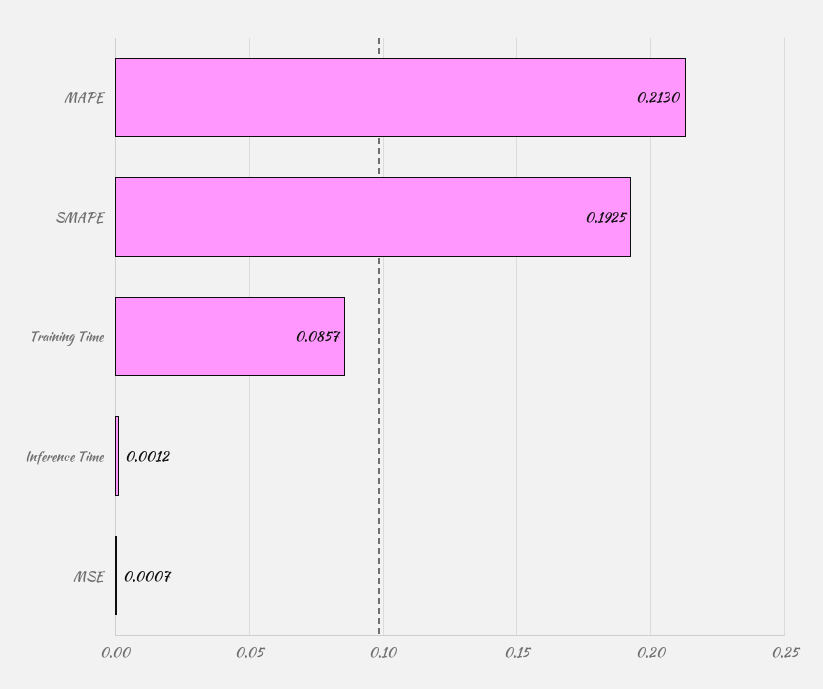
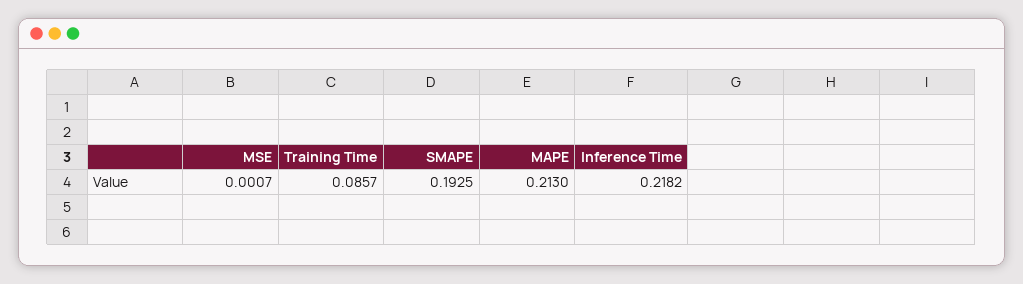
Inference Time: 0.0012 -> 0.2182

